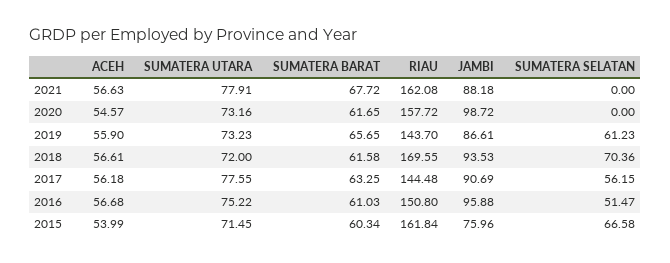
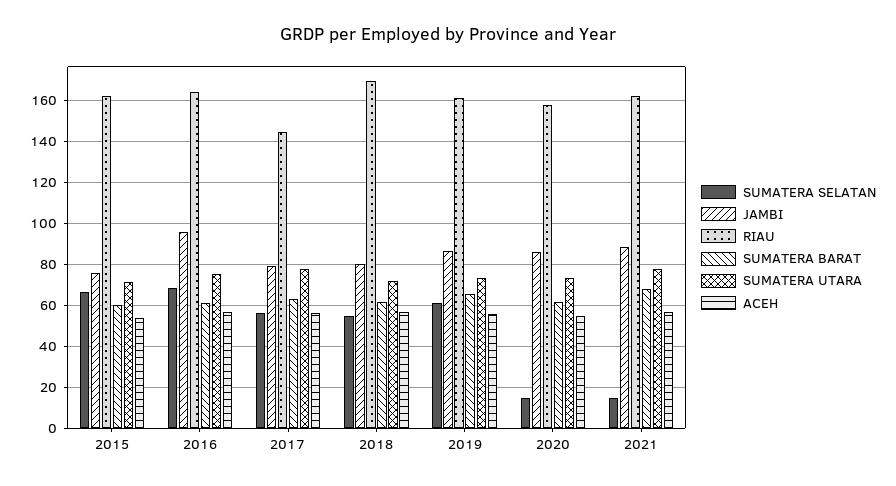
SUMATERA SELATAN, 2021: 0 -> 15
JAMBI, 2020: 98.72 -> 85
SUMATERA SELATAN, 2020: 0 -> 15
RIAU, 2019: 143.7 -> 160
JAMBI, 2018: 93.53 -> 80
SUMATERA SELATAN, 2018: 70.36 -> 55
JAMBI, 2017: 90.69 -> 80
RIAU, 2016: 150.8 -> 165
SUMATERA SELATAN, 2016: 51.47 -> 70

